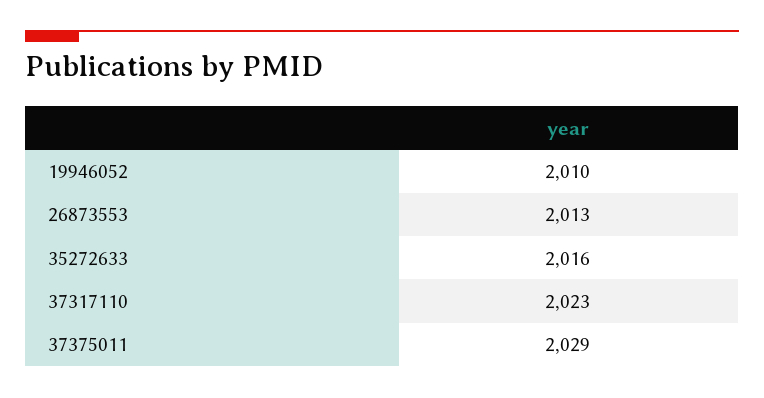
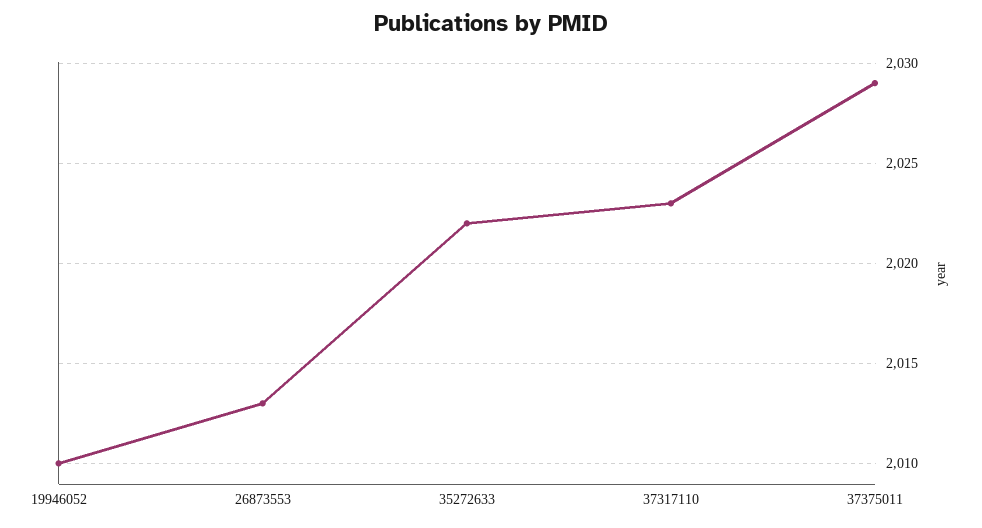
35272633: 2016 -> 2022

